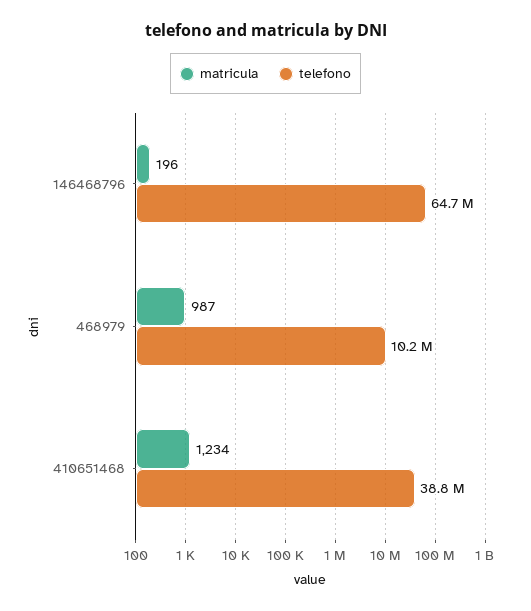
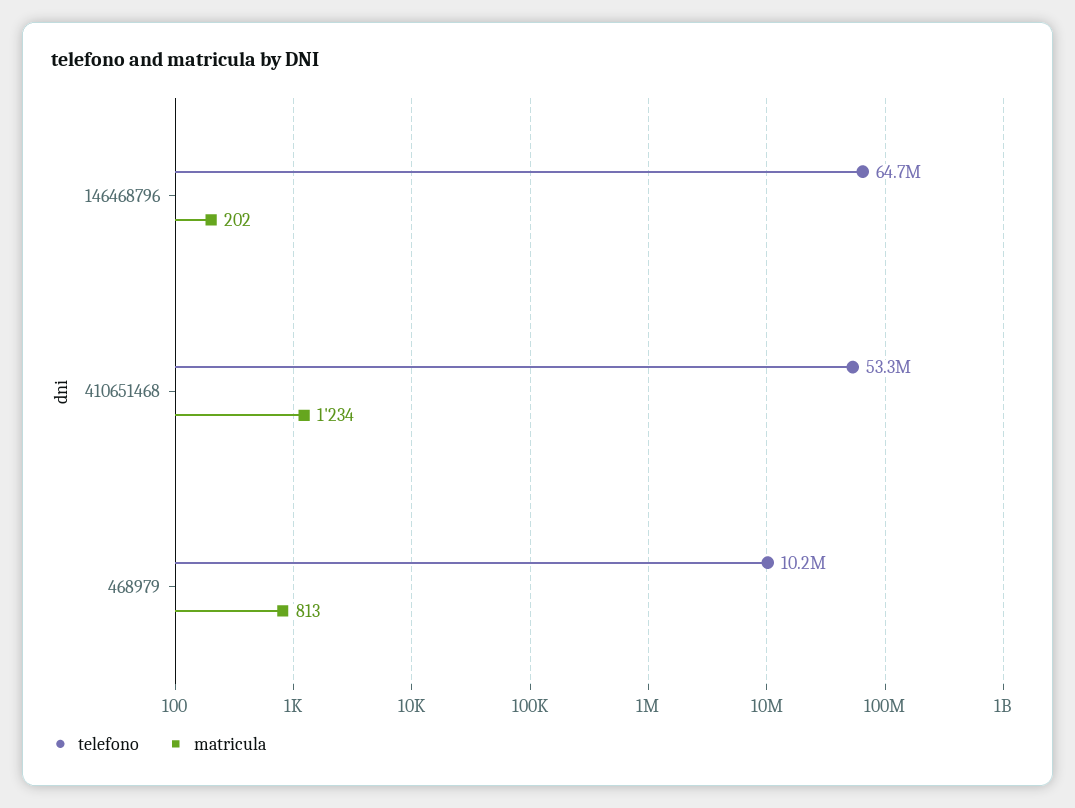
matricula, 146468796: 196 -> 202
matricula, 468979: 987 -> 813
telefono, 410651468: 38800000 -> 53300000

